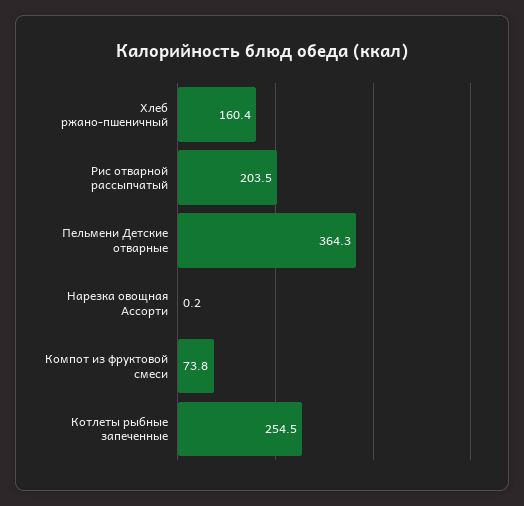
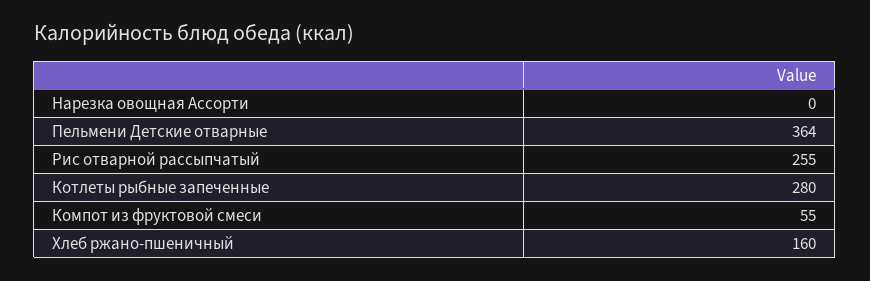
Рис отварной рассыпчатый: 203.5 -> 255
Компот из фруктовой смеси: 73.8 -> 55
Котлеты рыбные запеченные: 254.5 -> 280

